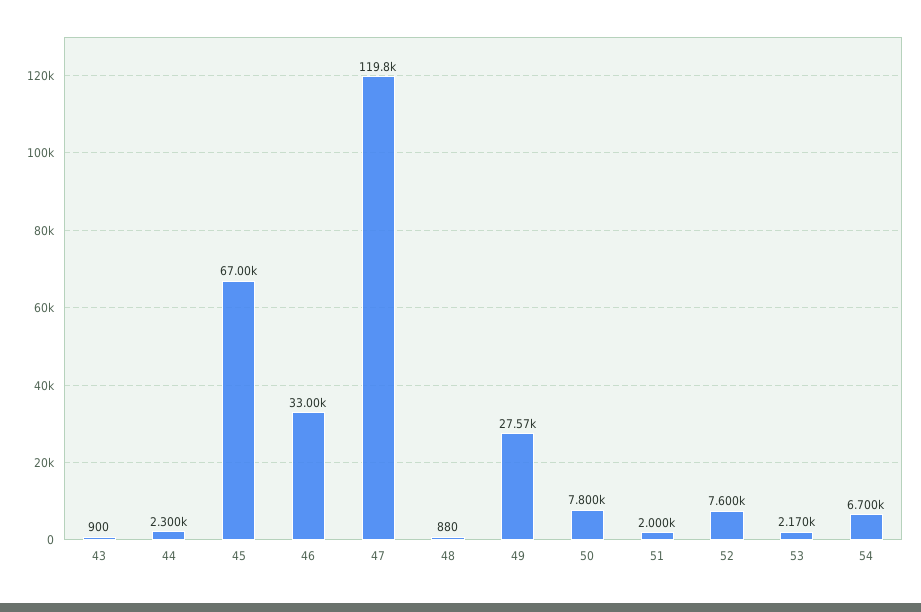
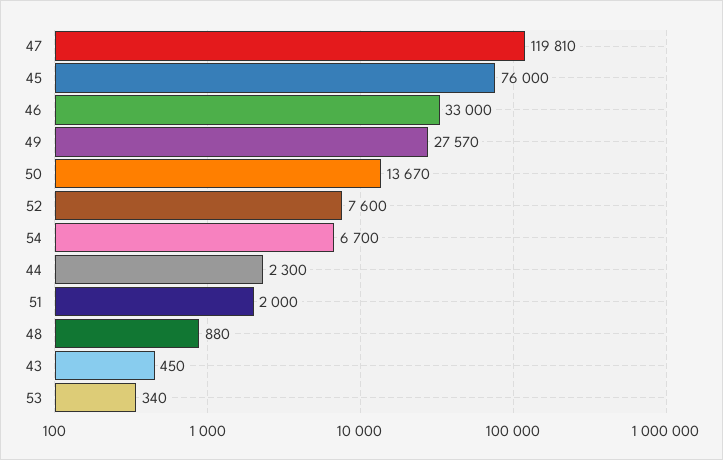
43: 900 -> 450
45: 67000 -> 76000
50: 7800 -> 13670
53: 2170 -> 340

